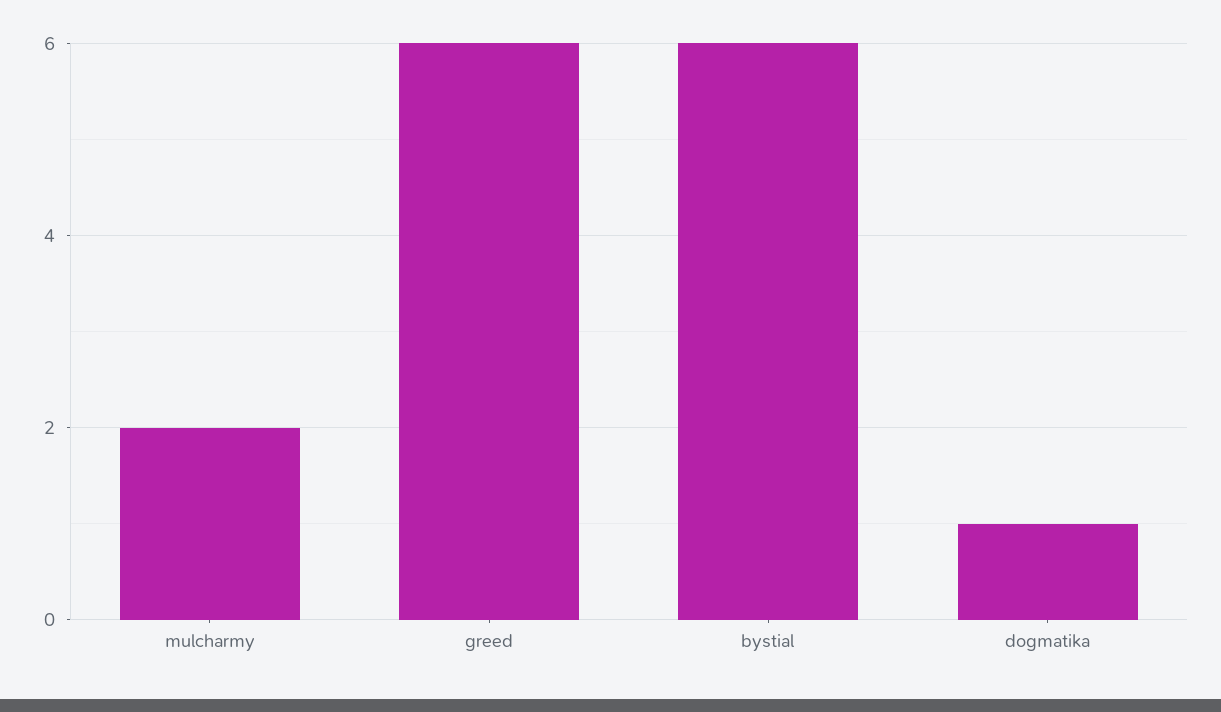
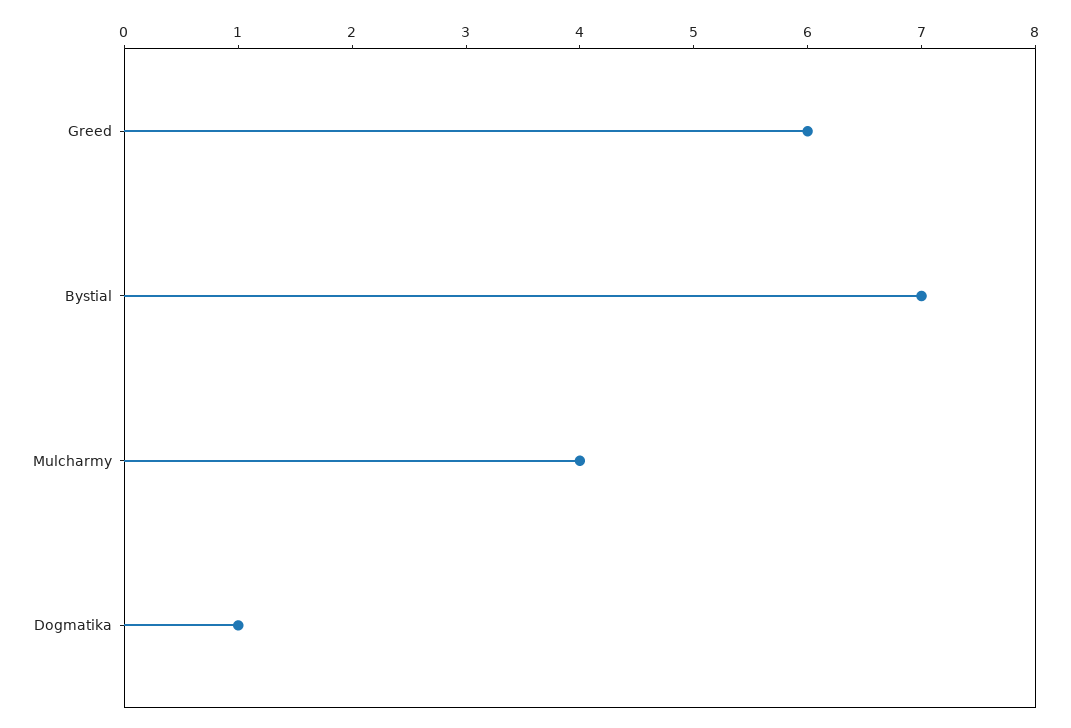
mulcharmy: 2 -> 4
bystial: 6 -> 7

